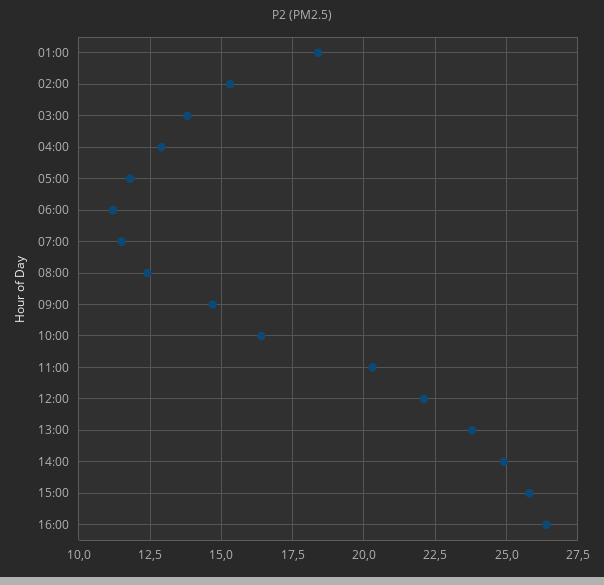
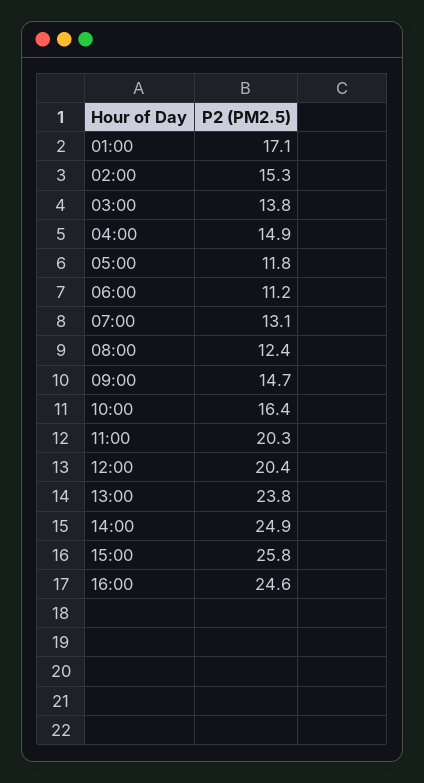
01:00: 18.5 -> 17.1
04:00: 13 -> 14.9
07:00: 11.5 -> 13.1
12:00: 22 -> 20.4
16:00: 26.5 -> 24.6

